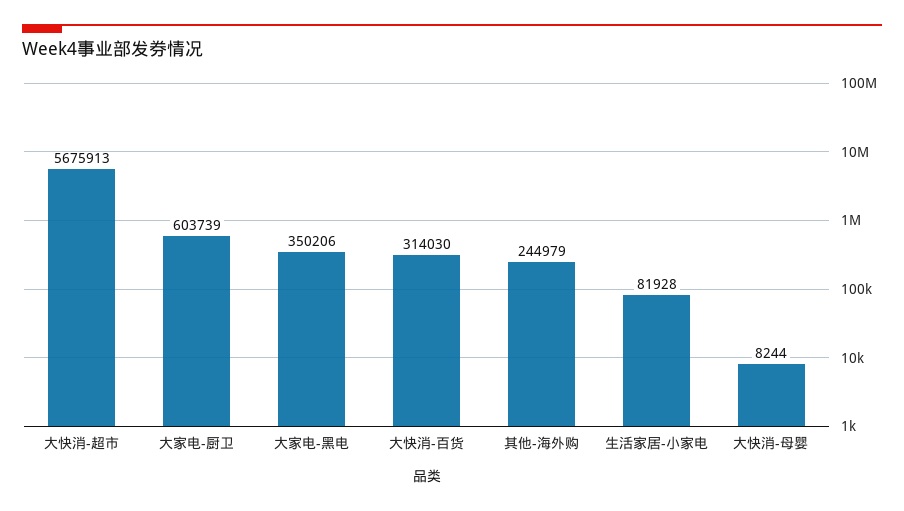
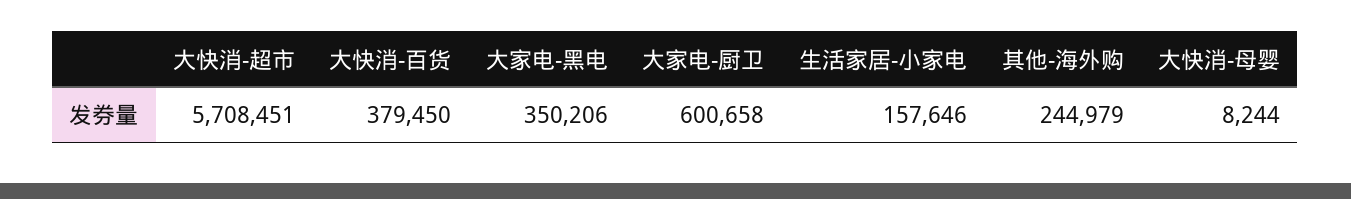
大快消-超市: 5675913 -> 5708451
大家电-厨卫: 603739 -> 600658
大快消-百货: 314030 -> 379450
生活家居-小家电: 81928 -> 157646

